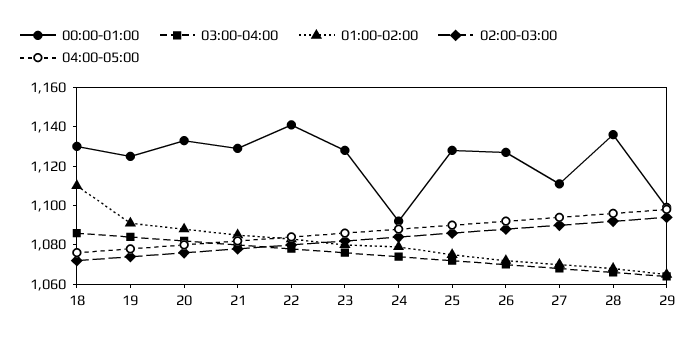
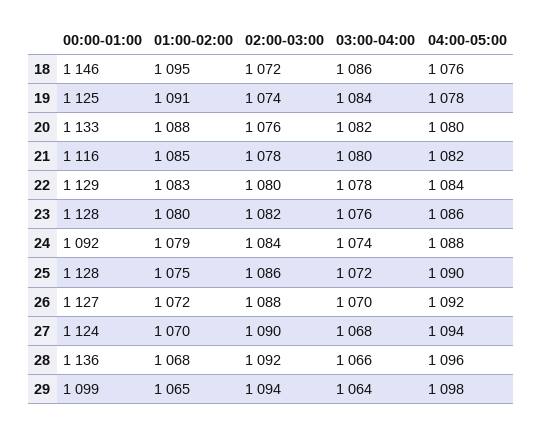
00:00-01:00, 18: 1130 -> 1146
01:00-02:00, 18: 1110 -> 1095
00:00-01:00, 21: 1130 -> 1116
00:00-01:00, 22: 1140 -> 1129
00:00-01:00, 27: 1110 -> 1124

